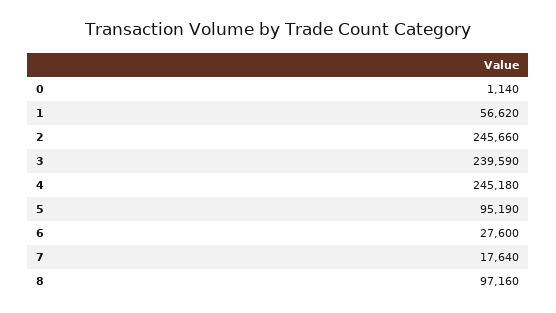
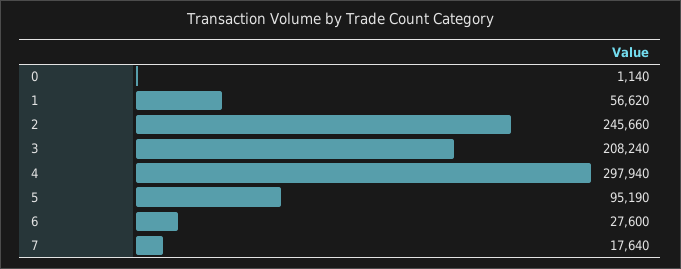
3: 239590 -> 208240
4: 245180 -> 297940
8: 97160 -> none

